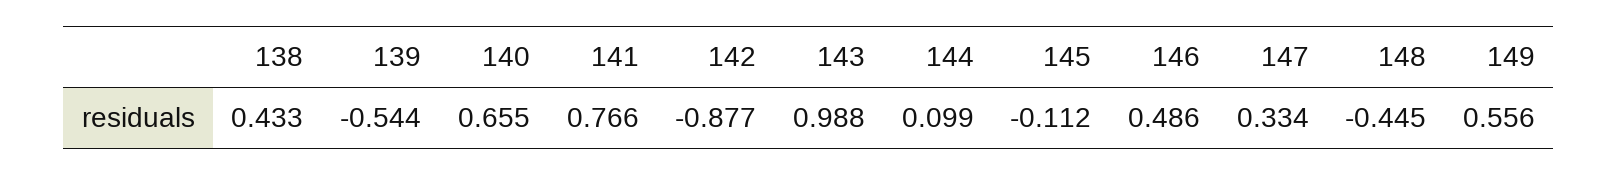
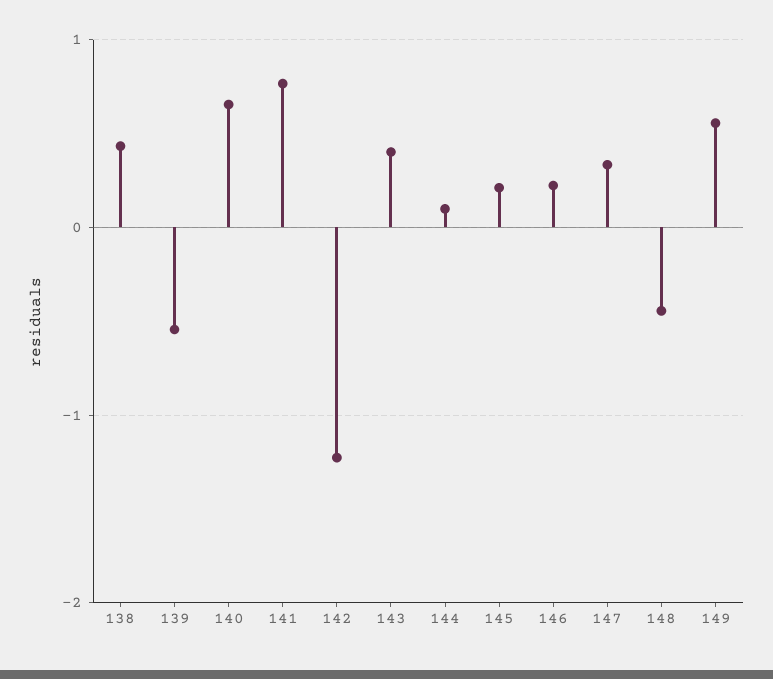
142: -0.877 -> -1.2
143: 0.988 -> 0.4
145: -0.112 -> 0.2
146: 0.486 -> 0.2

